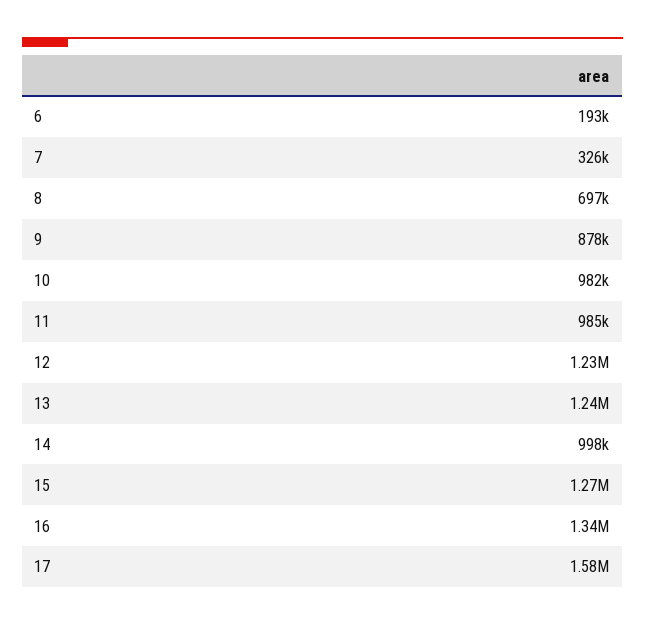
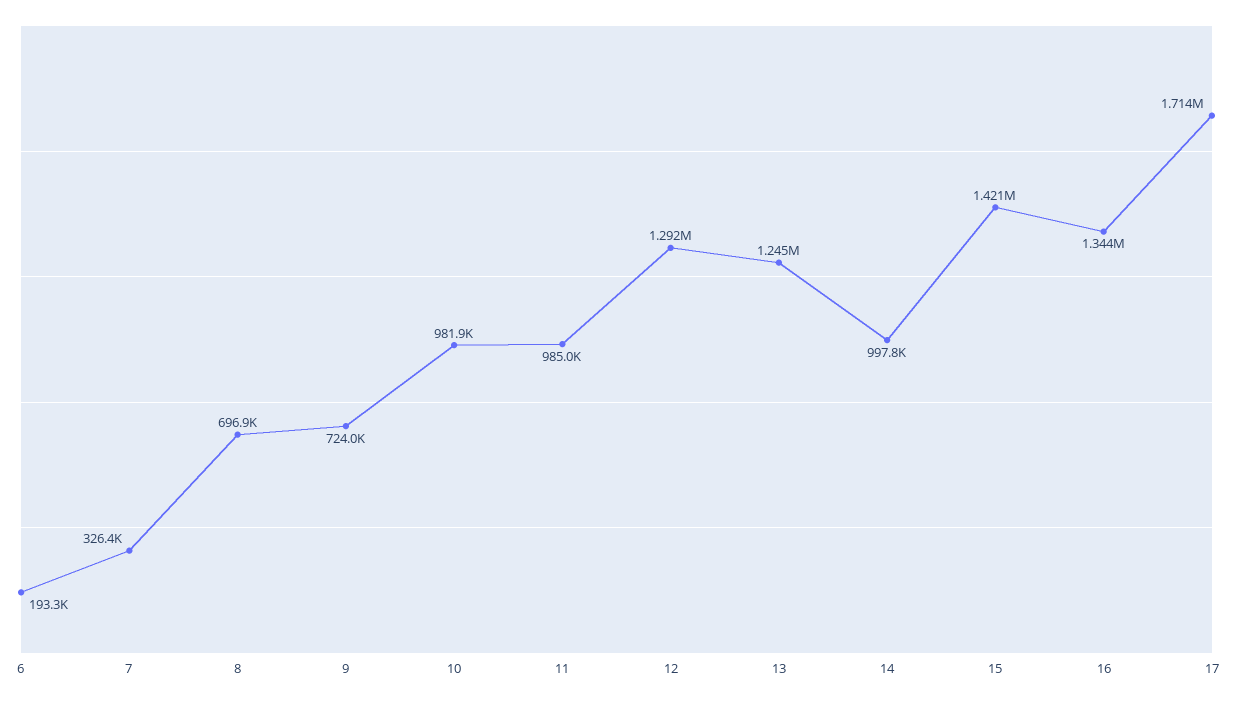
9: 878000 -> 724000
12: 1230000 -> 1292000
15: 1270000 -> 1421000
17: 1580000 -> 1714000

